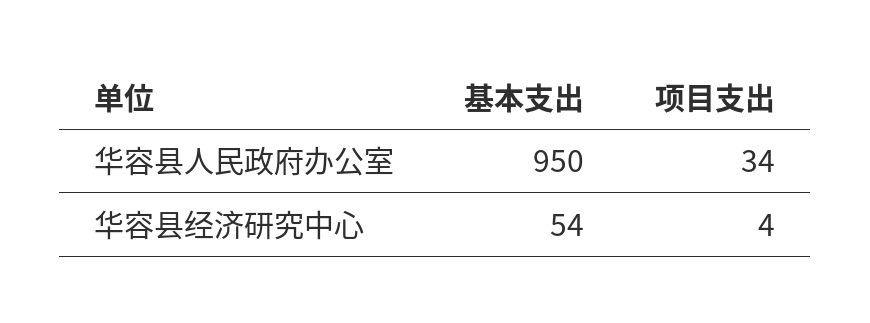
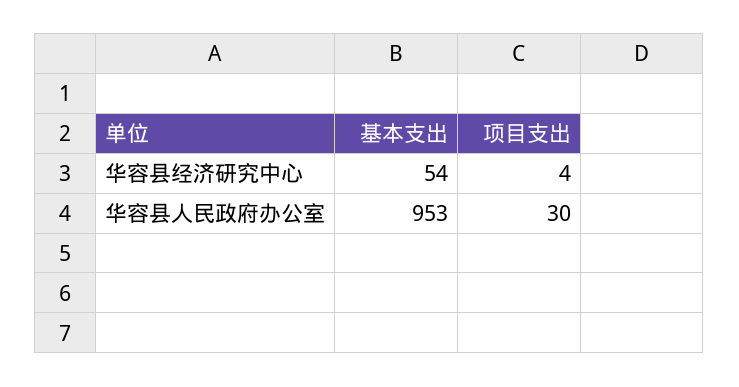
基本支出, 华容县人民政府办公室: 950 -> 953
项目支出, 华容县人民政府办公室: 34 -> 30

